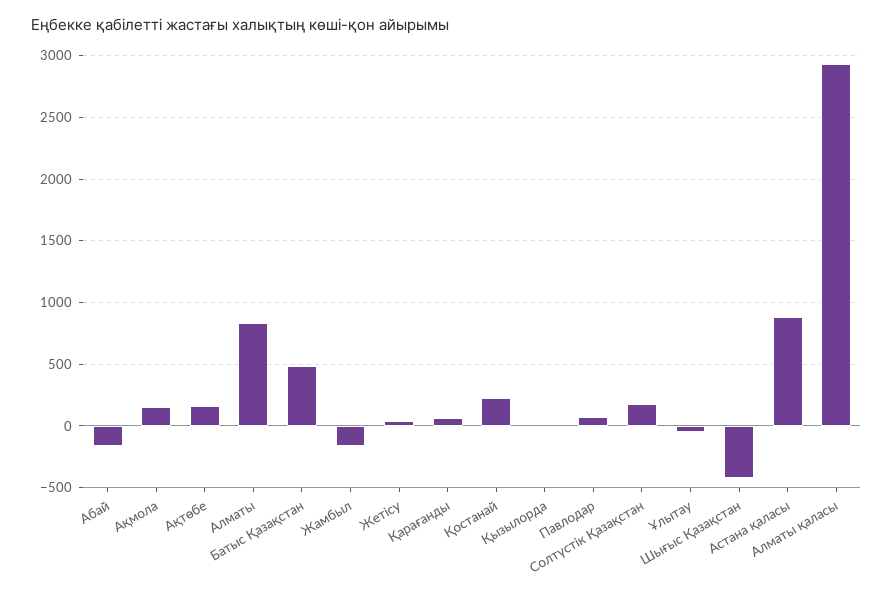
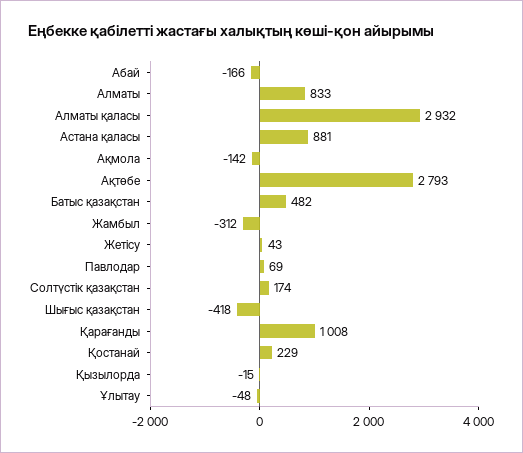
Ақмола: 150 -> -142
Ақтөбе: 150 -> 2793
Жамбыл: -150 -> -312
Қарағанды: 50 -> 1008

